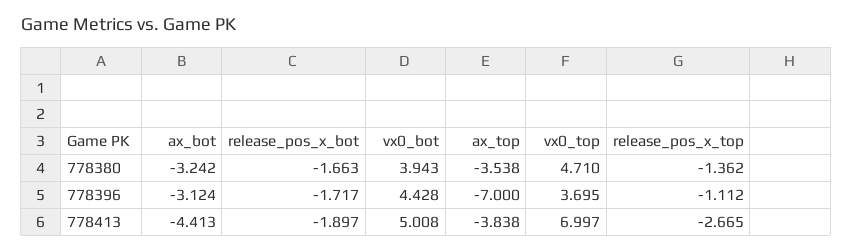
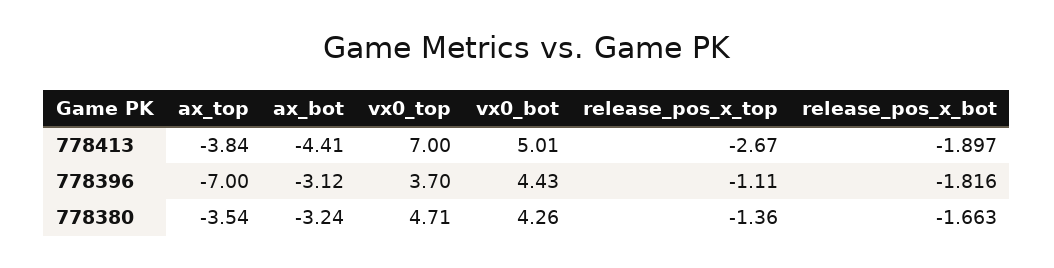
vx0_bot, 778380: 3.943 -> 4.26
release_pos_x_bot, 778396: -1.717 -> -1.816

